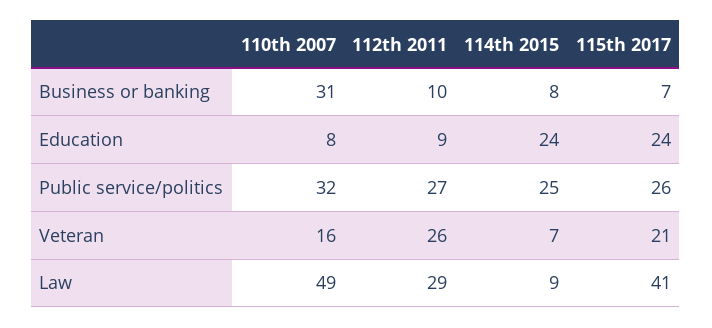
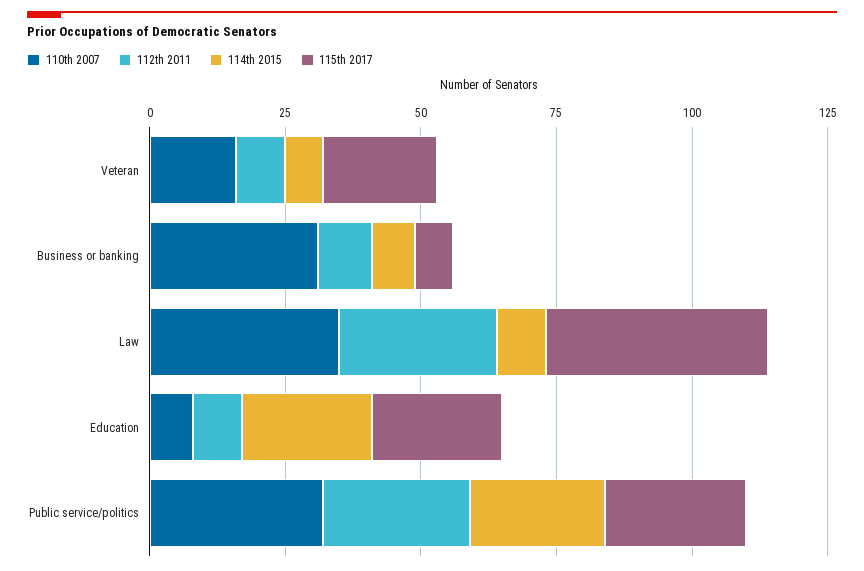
112th 2011, Veteran: 26 -> 10
110th 2007, Law: 49 -> 35

